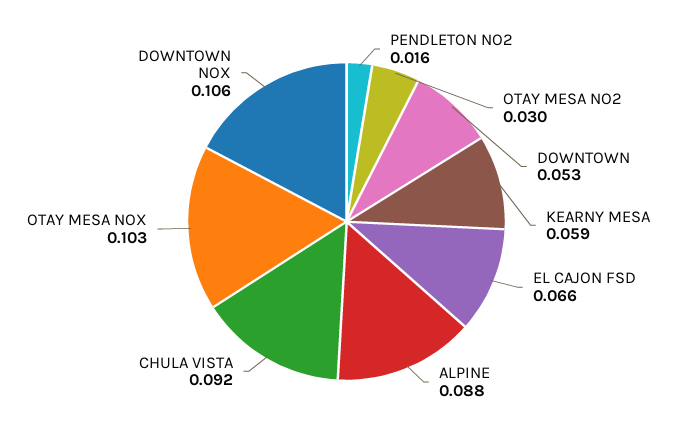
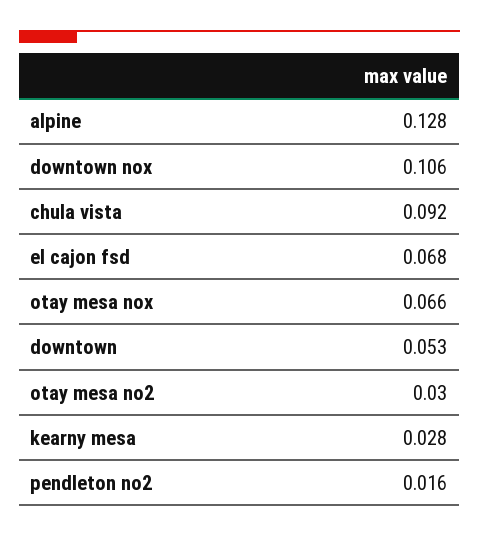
KEARNY MESA: 0.059 -> 0.028
EL CAJON FSD: 0.066 -> 0.068
ALPINE: 0.088 -> 0.128
OTAY MESA NOX: 0.103 -> 0.066

